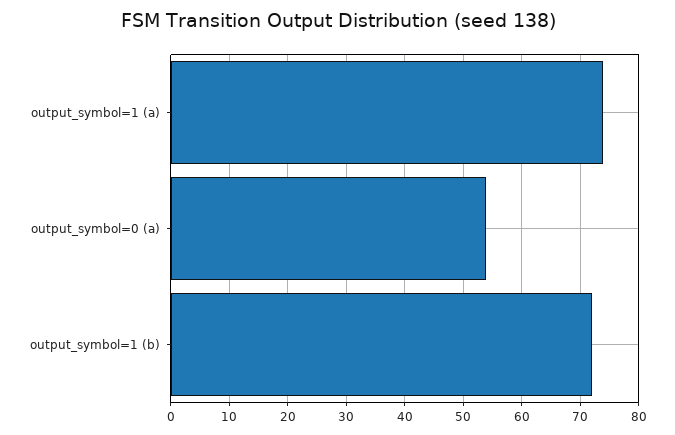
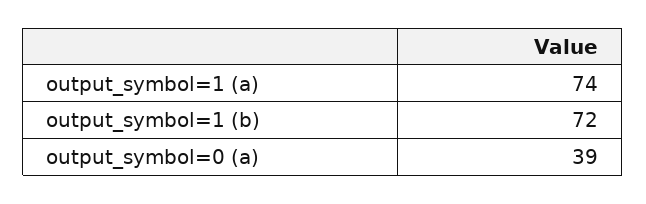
output_symbol=0 (a): 55 -> 39

